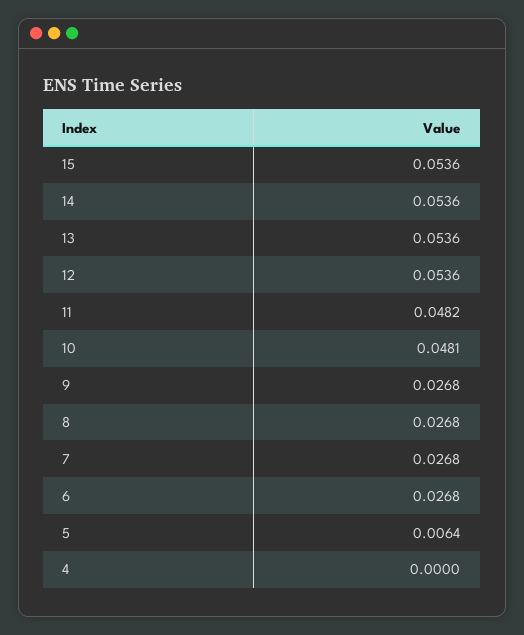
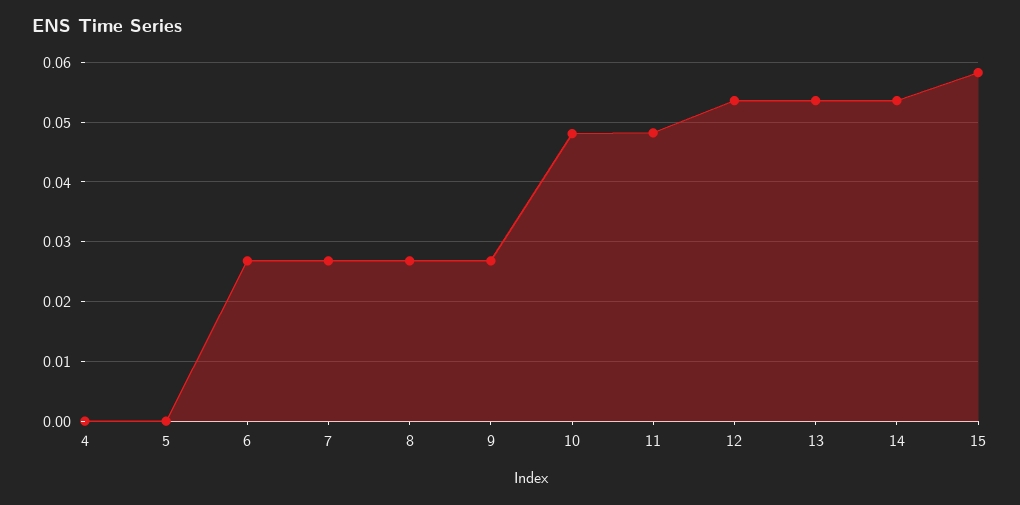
15: 0.0536 -> 0.058
5: 0.0064 -> 0

